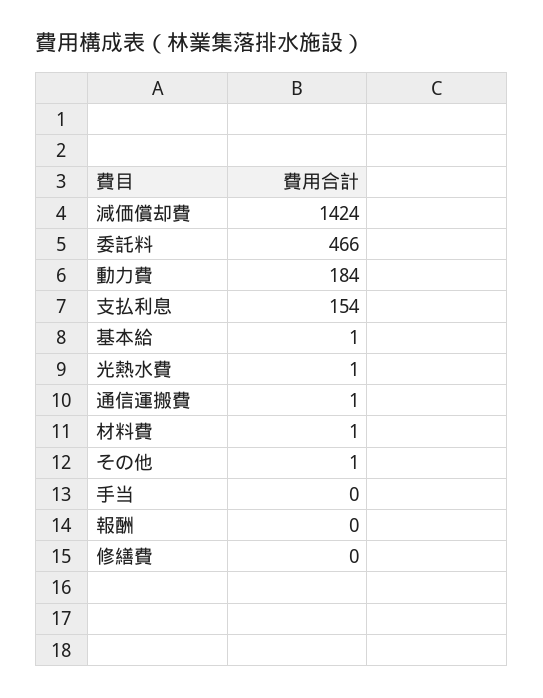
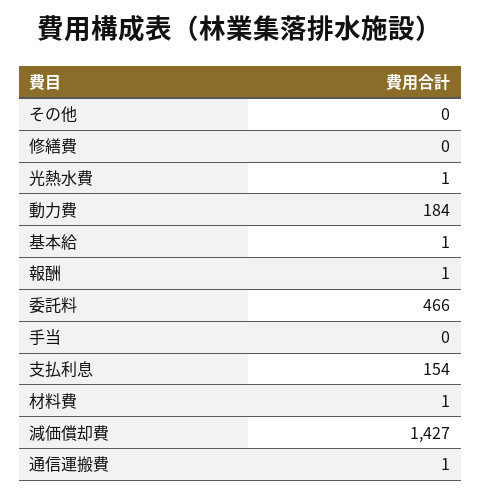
減価償却費: 1424 -> 1427
その他: 1 -> 0
報酬: 0 -> 1

